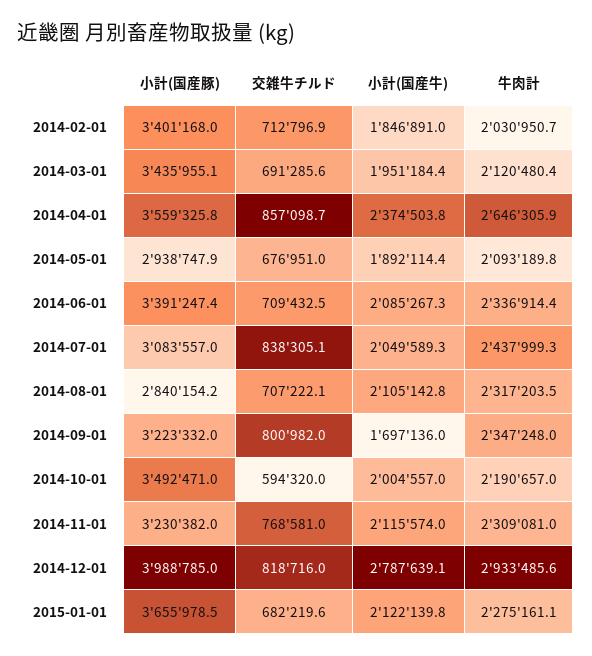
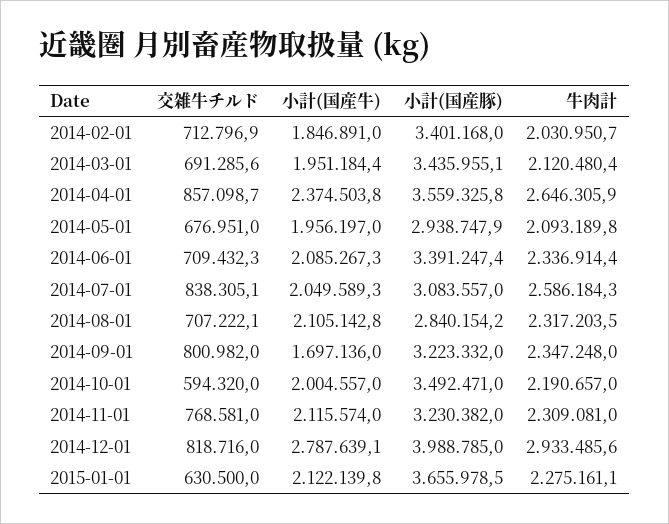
小計(国産牛), 2014-05-01: 1892114.4 -> 1956197
交雑牛チルド, 2014-06-01: 709432.5 -> 709432.3
牛肉計, 2014-07-01: 2437999.3 -> 2586184.3
交雑牛チルド, 2015-01-01: 682219.6 -> 630500

